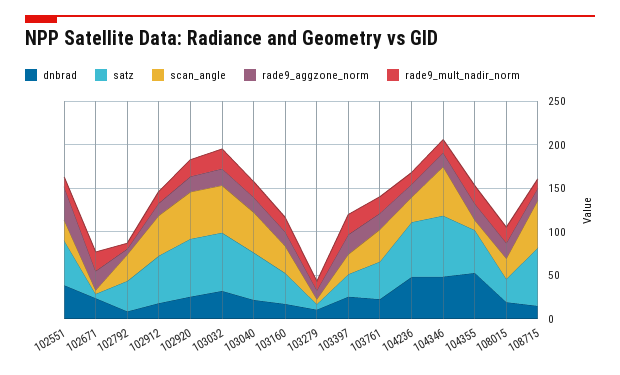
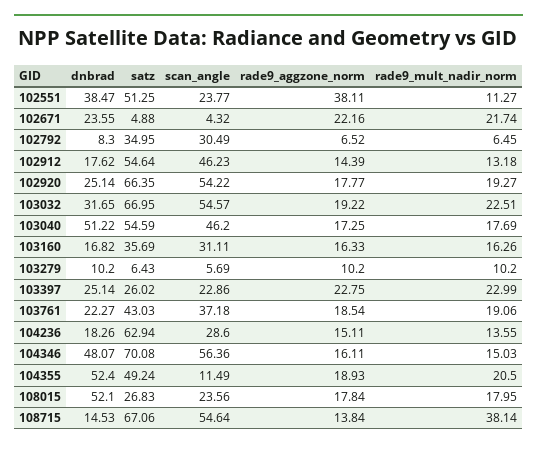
dnbrad, 103040: 20 -> 51.22
dnbrad, 104236: 50 -> 18.26
dnbrad, 108015: 20 -> 52.1
rade9_mult_nadir_norm, 108715: 10 -> 38.14

